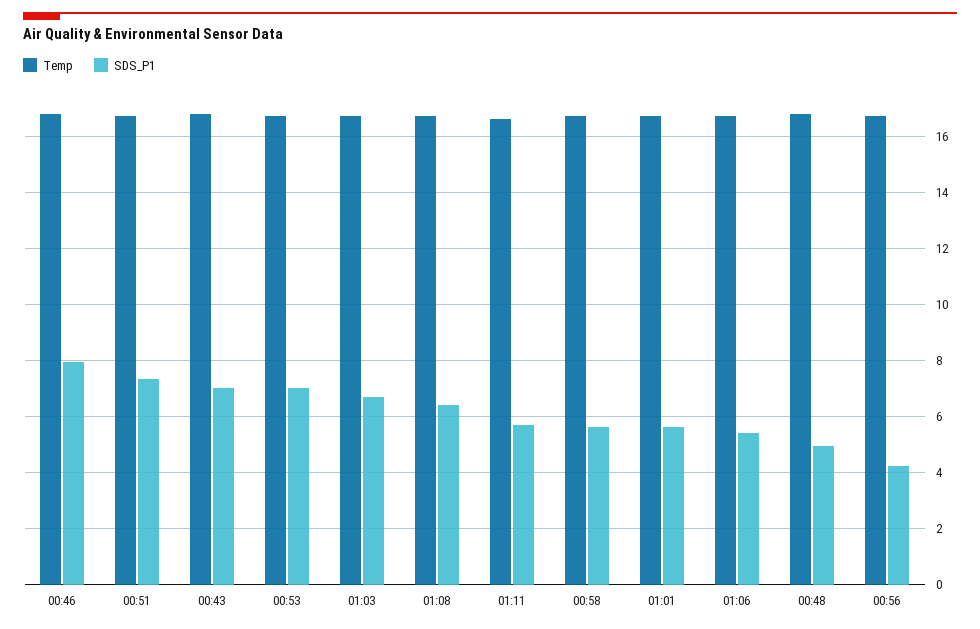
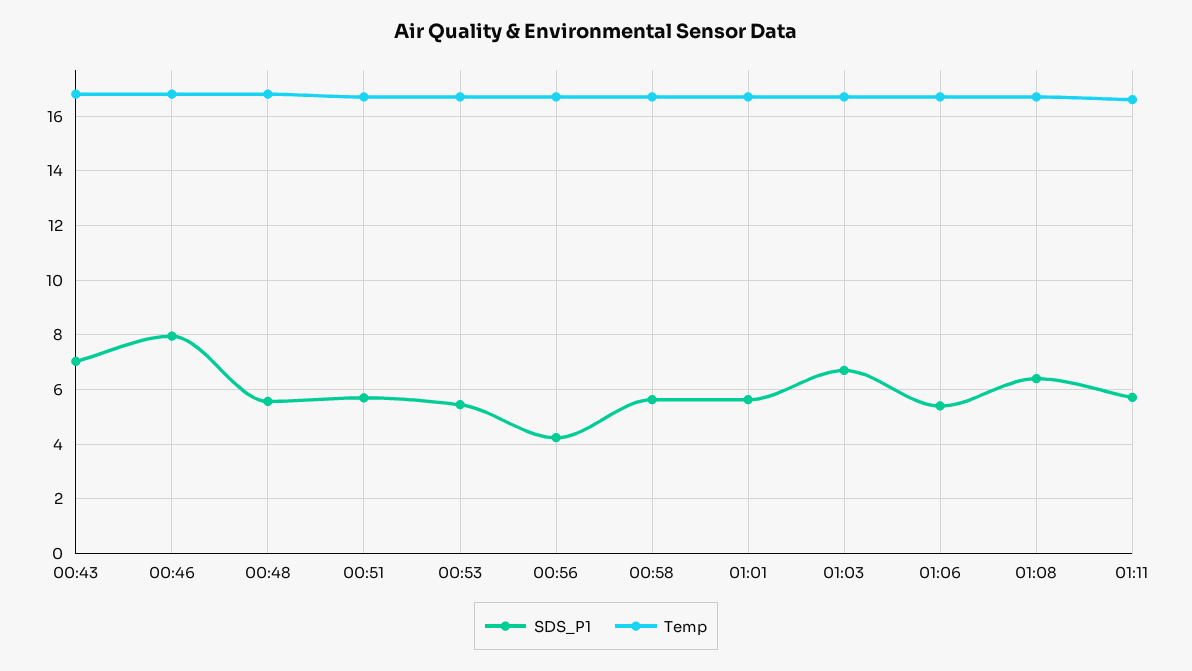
SDS_P1, 00:51: 7.25 -> 5.75
SDS_P1, 00:53: 7 -> 5.5
SDS_P1, 00:48: 5 -> 5.5

